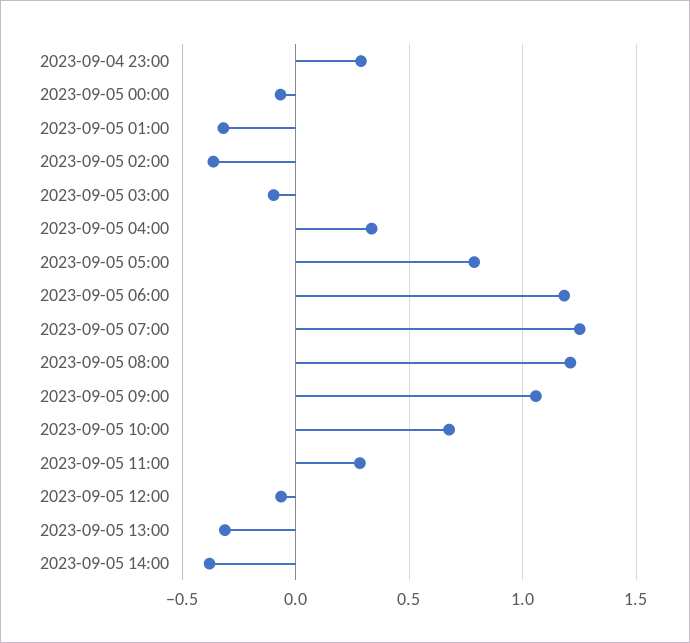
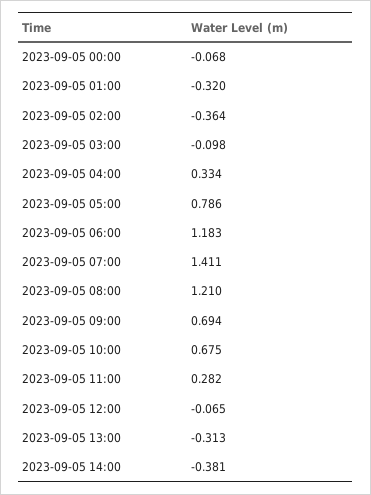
2023-09-04 23:00: 0.3 -> none
2023-09-05 07:00: 1.25 -> 1.411
2023-09-05 09:00: 1.05 -> 0.694

